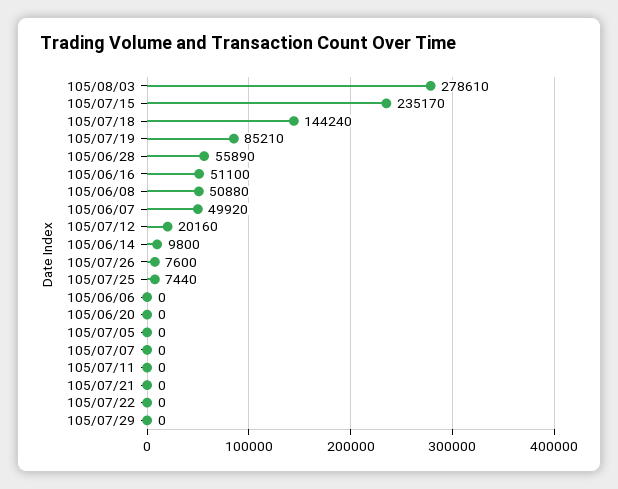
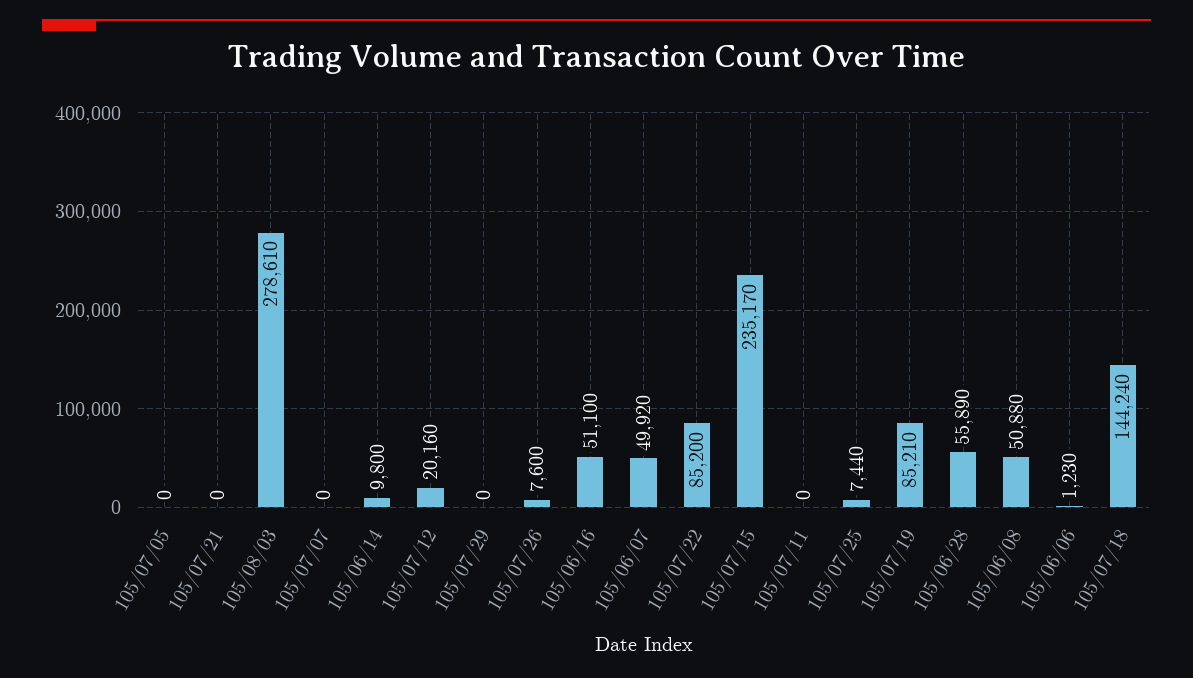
105/06/06: 0 -> 1230
105/06/20: 0 -> none
105/07/22: 0 -> 85200

